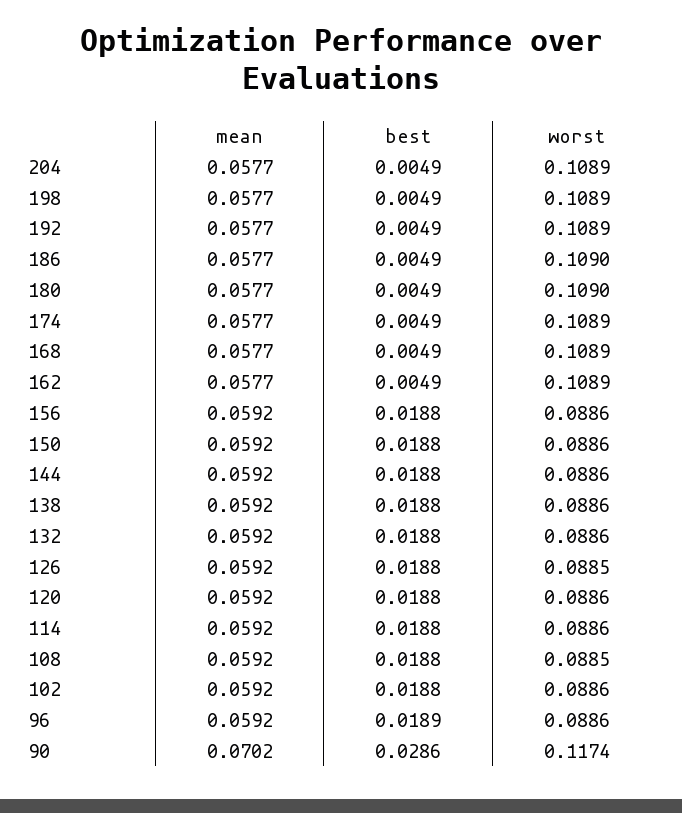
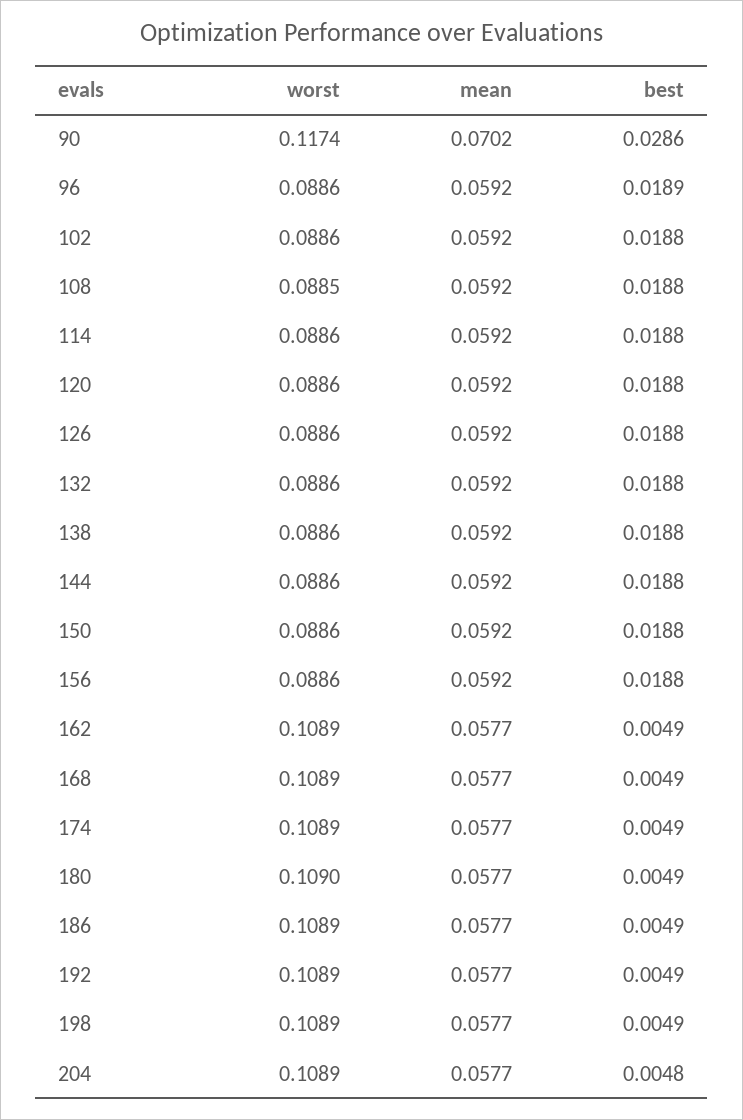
best, 204: 0.0049 -> 0.0048
worst, 186: 0.109 -> 0.1089
worst, 126: 0.0885 -> 0.0886

